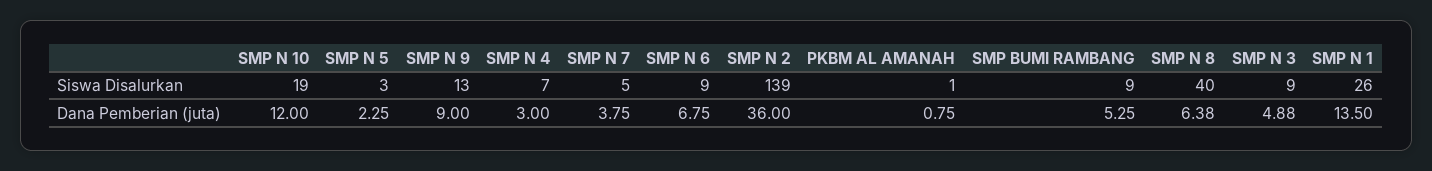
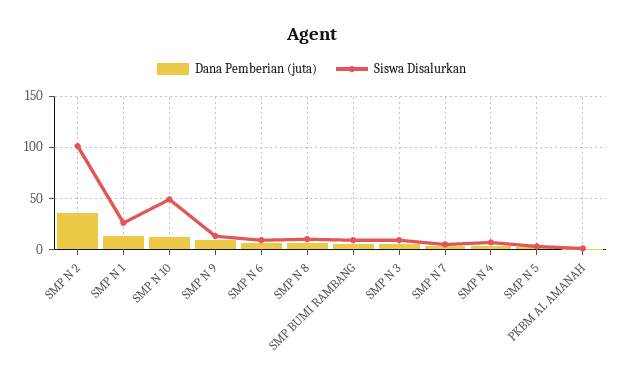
Siswa Disalurkan, SMP N 10: 19 -> 50
Siswa Disalurkan, SMP N 2: 139 -> 100
Siswa Disalurkan, SMP N 8: 40 -> 10

